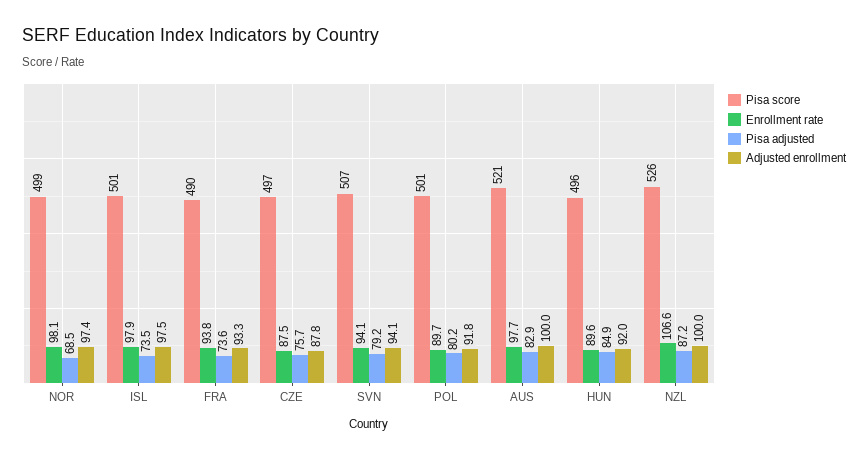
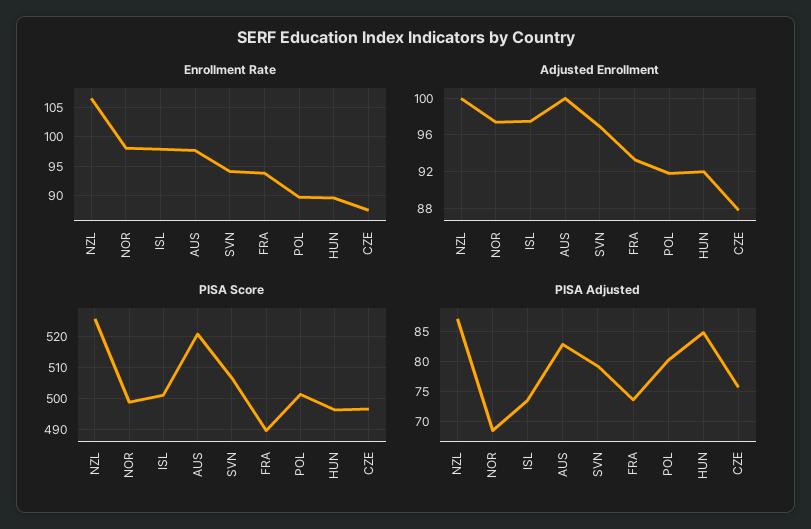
Adjusted enrollment, SVN: 94.1 -> 97

